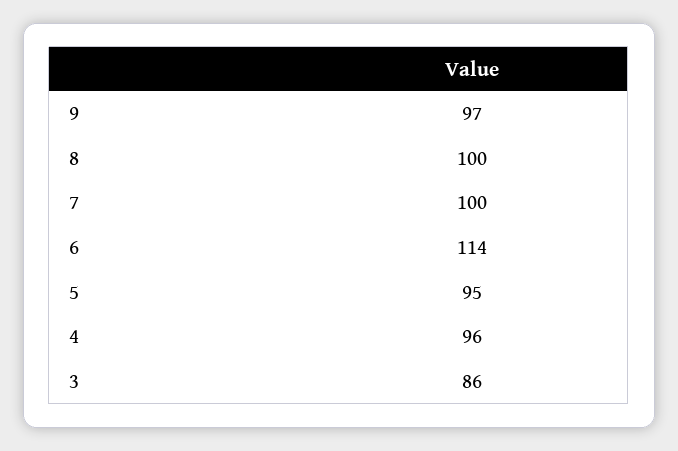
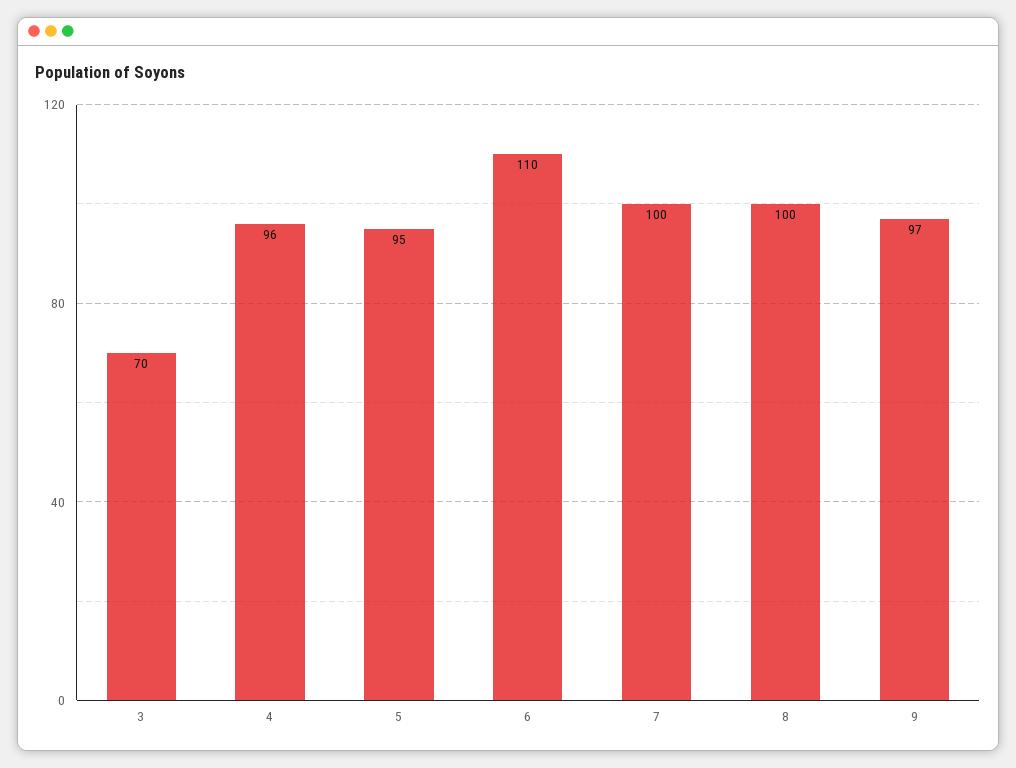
6: 114 -> 110
3: 86 -> 70

